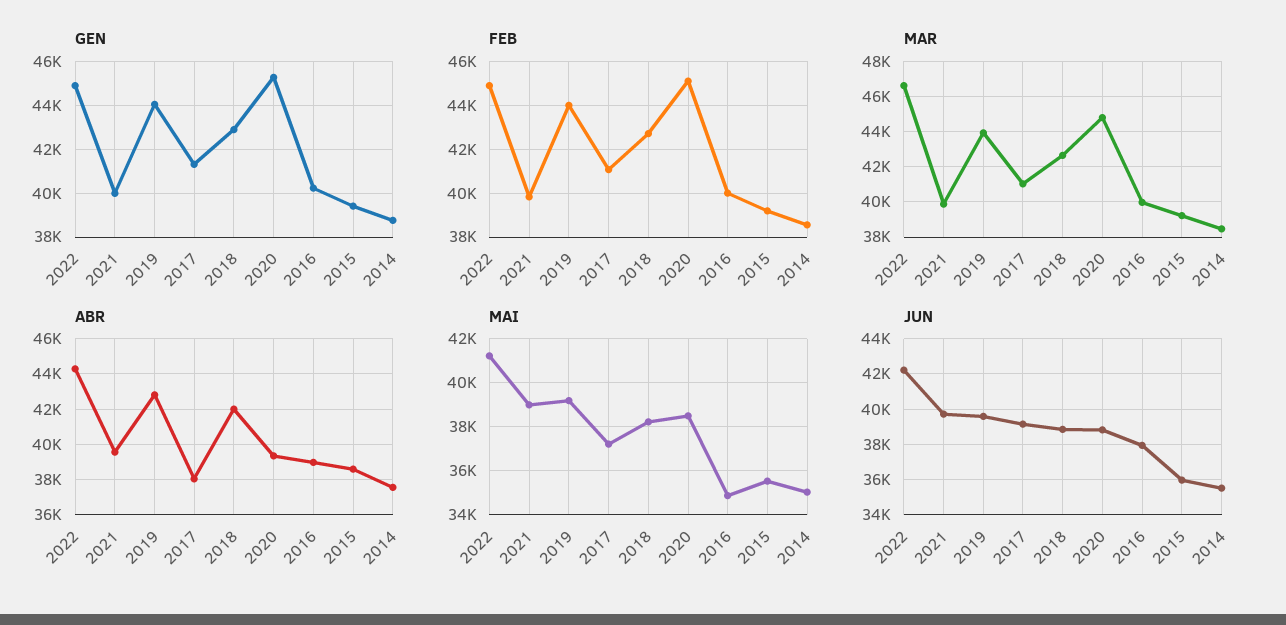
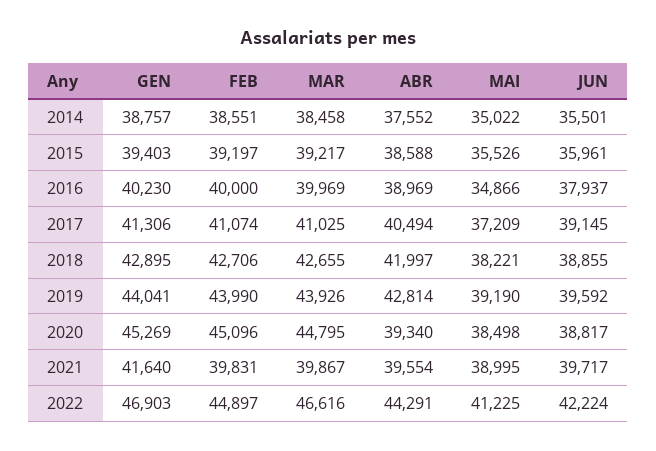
GEN, 2022: 45000 -> 46903
GEN, 2021: 40000 -> 41640
ABR, 2017: 38000 -> 40494

